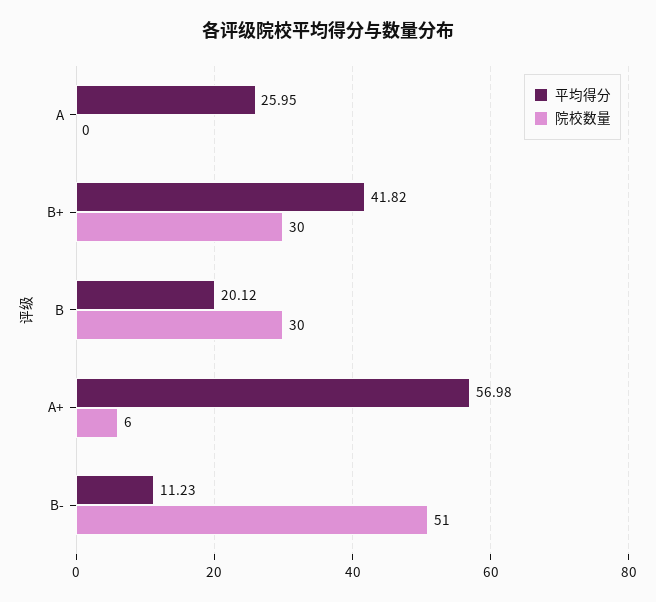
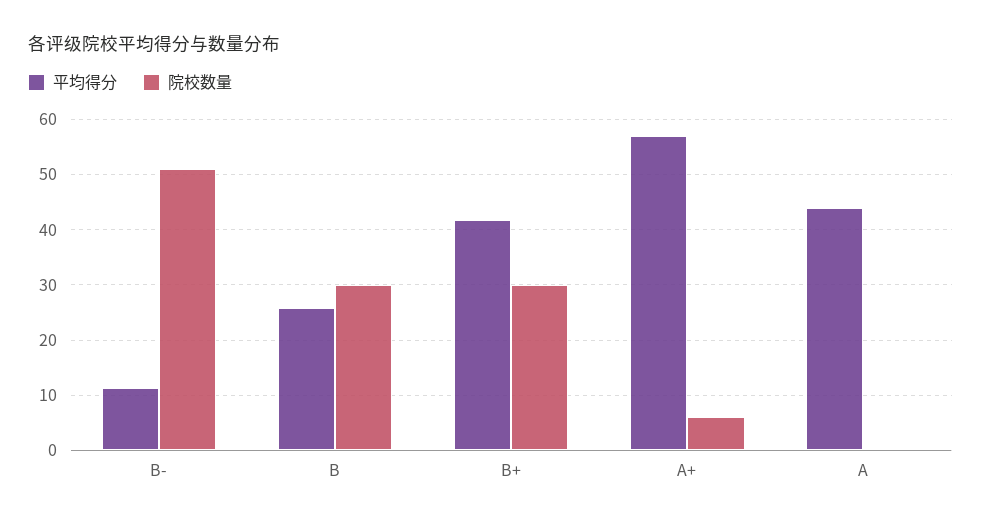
平均得分, A: 25.95 -> 44
平均得分, B: 20.12 -> 26

